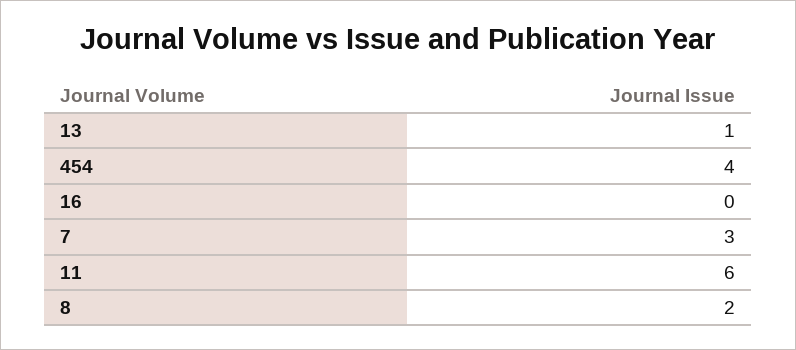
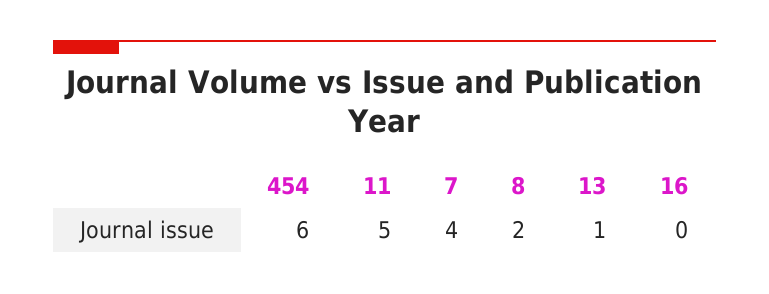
454: 4 -> 6
7: 3 -> 4
11: 6 -> 5

